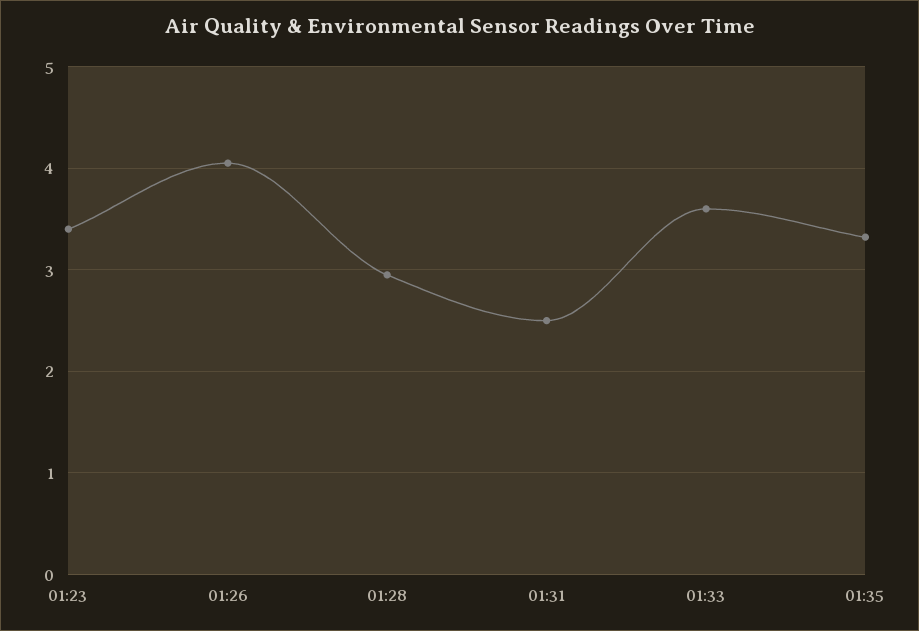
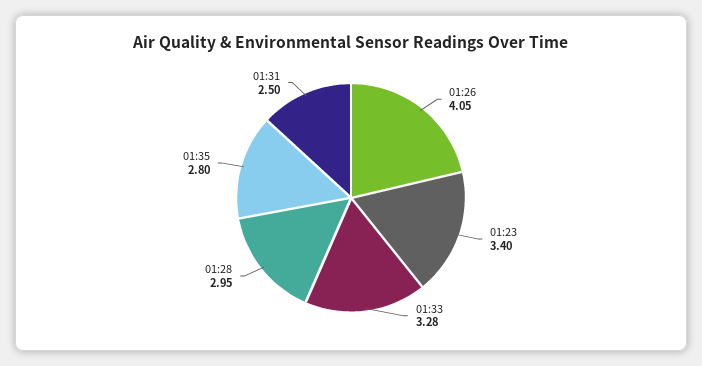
01:33: 3.6 -> 3.28
01:35: 3.3 -> 2.8

